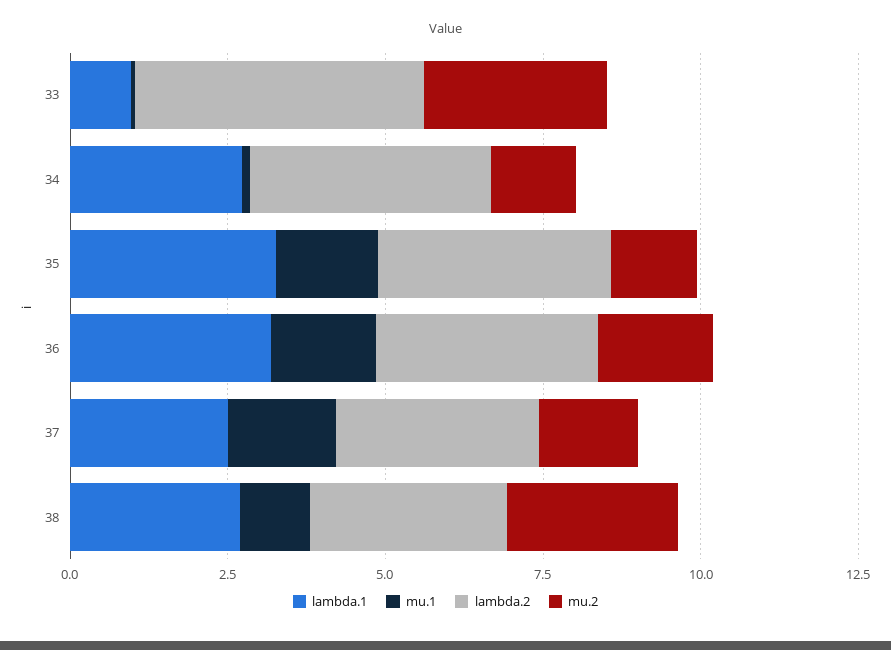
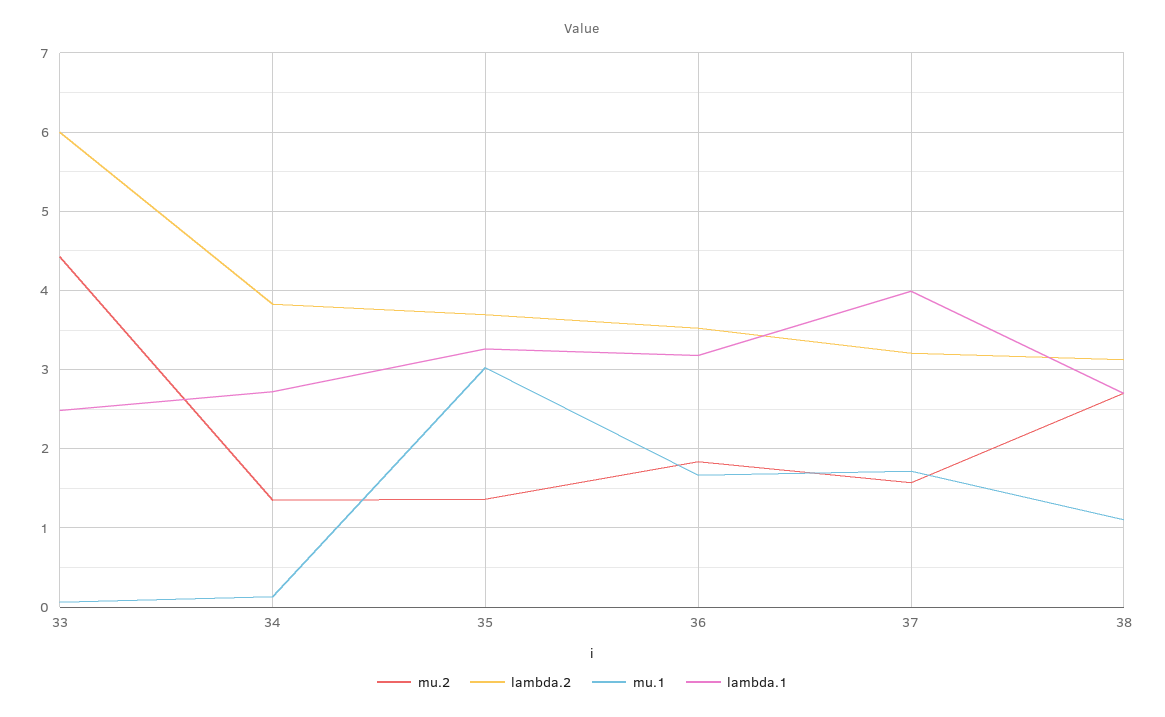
lambda.1, 33: 1 -> 2.5
lambda.2, 33: 4.5 -> 6
mu.2, 33: 3 -> 4.4
mu.1, 35: 1.5 -> 3
lambda.1, 37: 2.5 -> 4

